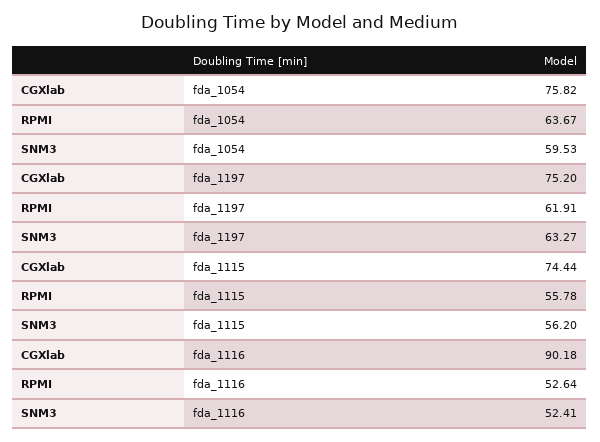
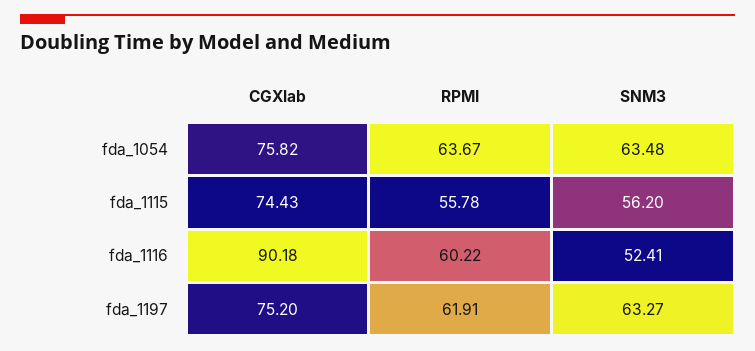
SNM3, fda_1054: 59.53 -> 63.48
CGXlab, fda_1115: 74.44 -> 74.43
RPMI, fda_1116: 52.64 -> 60.22

